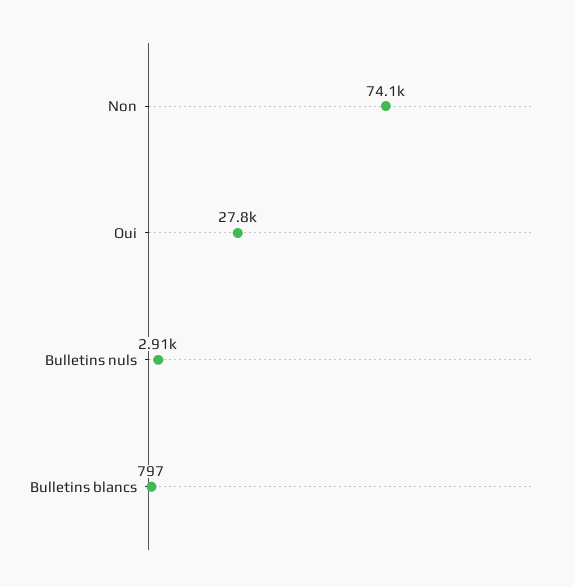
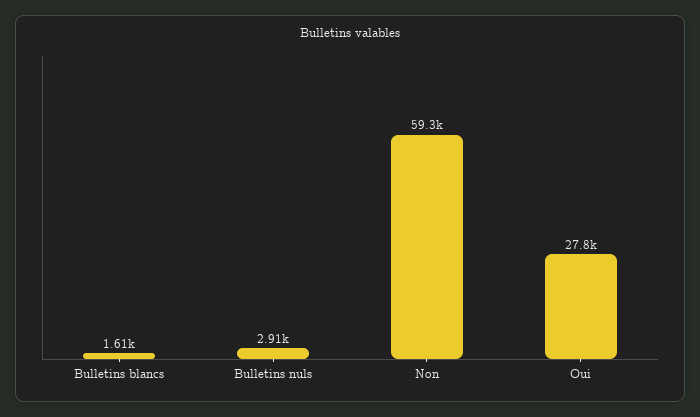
Non: 74100 -> 59300
Bulletins blancs: 797 -> 1610

